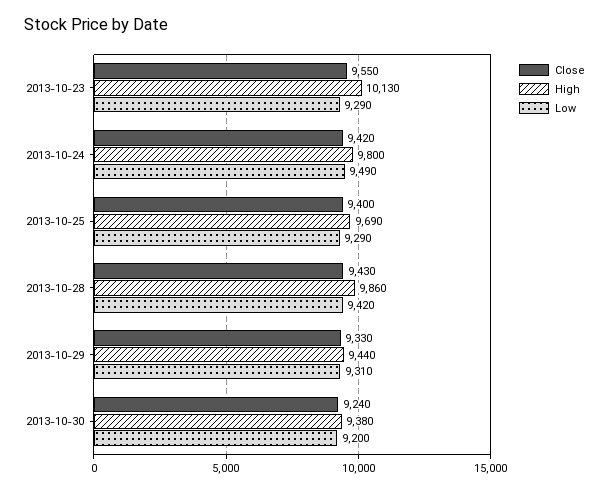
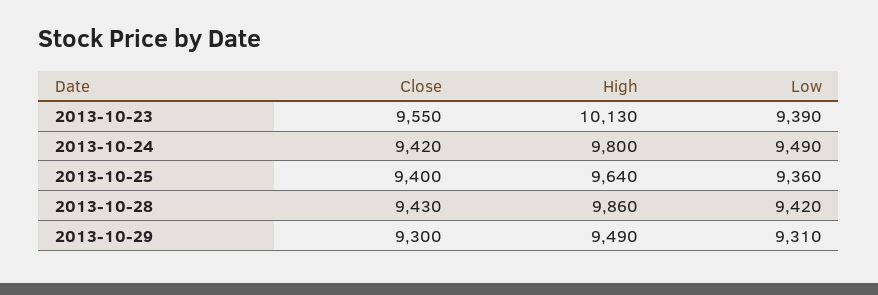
Low, 2013-10-23: 9290 -> 9390
High, 2013-10-25: 9690 -> 9640
Low, 2013-10-25: 9290 -> 9360
Close, 2013-10-29: 9330 -> 9300
High, 2013-10-29: 9440 -> 9490
Close, 2013-10-30: 9240 -> none
High, 2013-10-30: 9380 -> none
Low, 2013-10-30: 9200 -> none

